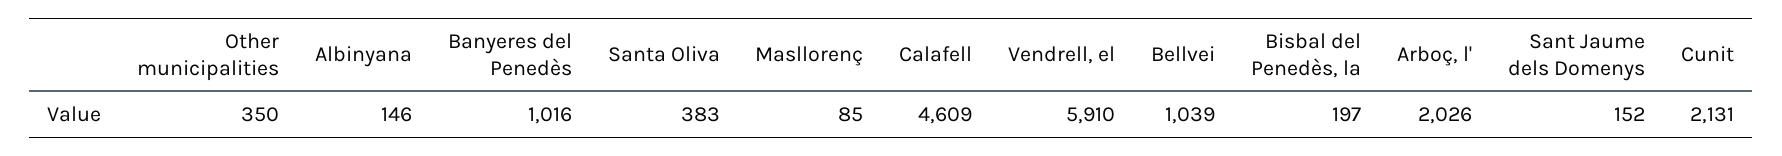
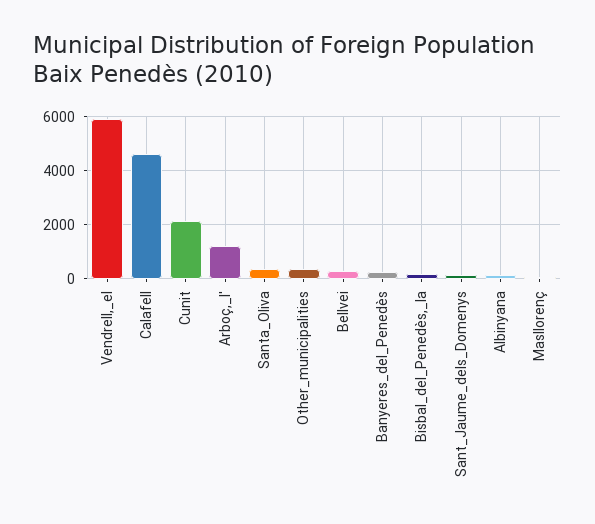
Banyeres del Penedès: 1016 -> 250
Bellvei: 1039 -> 250
Arboç, l': 2026 -> 1250

